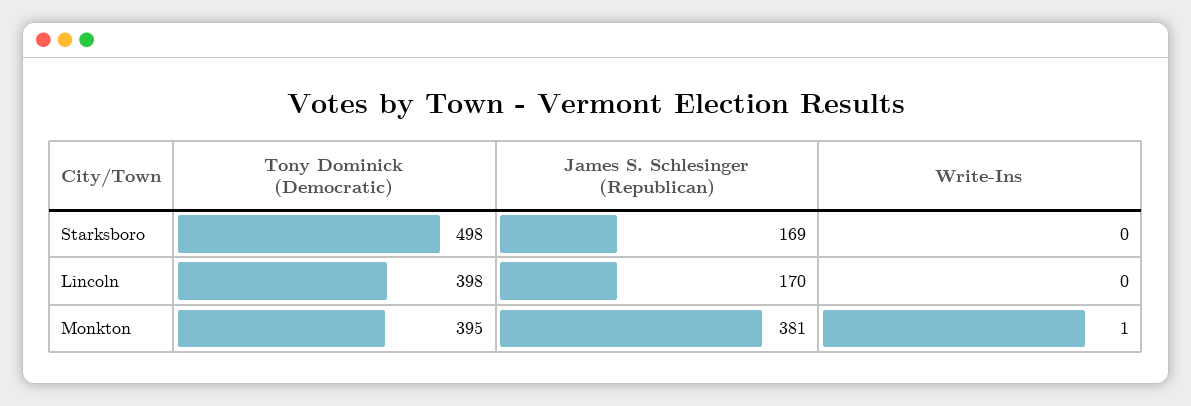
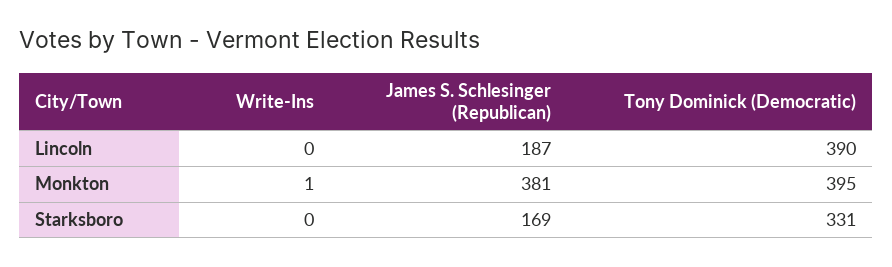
Tony Dominick (Democratic), Starksboro: 498 -> 331
Tony Dominick (Democratic), Lincoln: 398 -> 390
James S. Schlesinger (Republican), Lincoln: 170 -> 187

